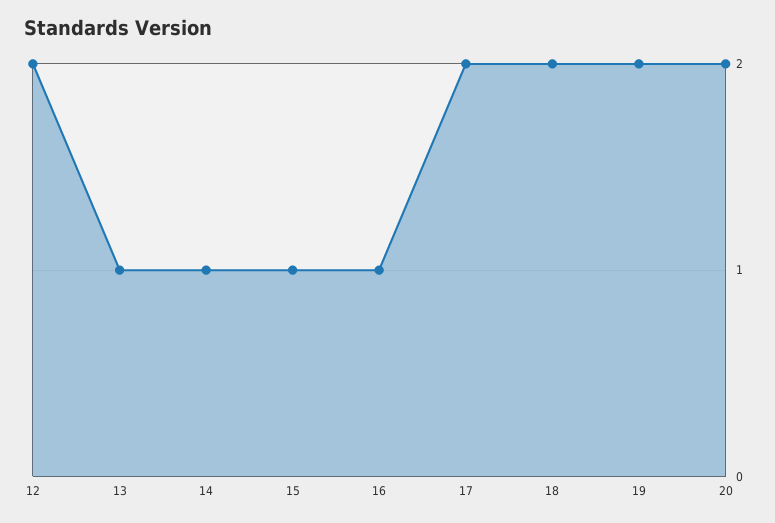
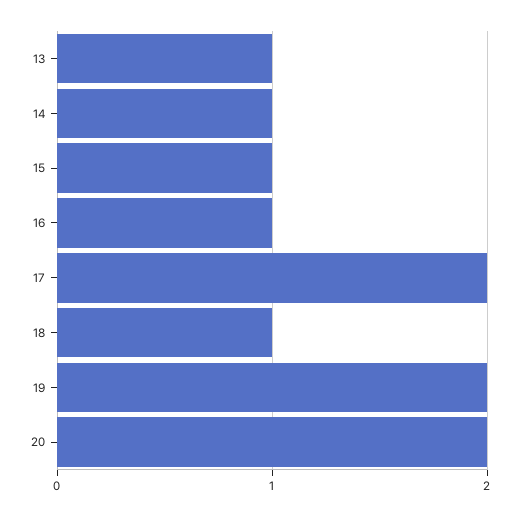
12: 2 -> none
18: 2 -> 1

